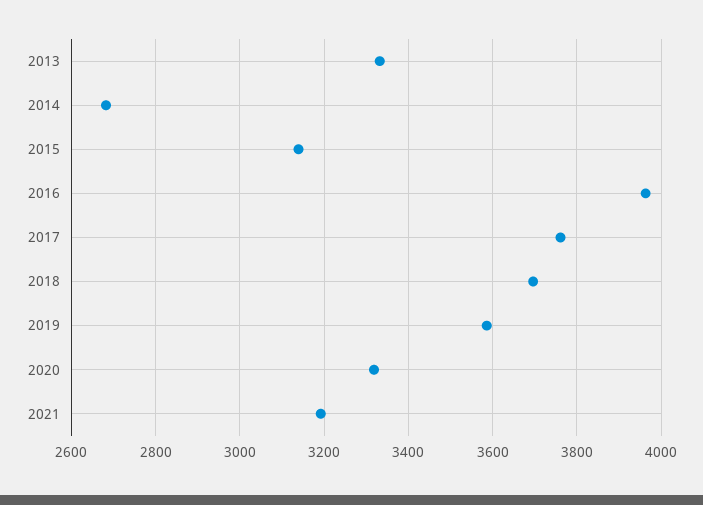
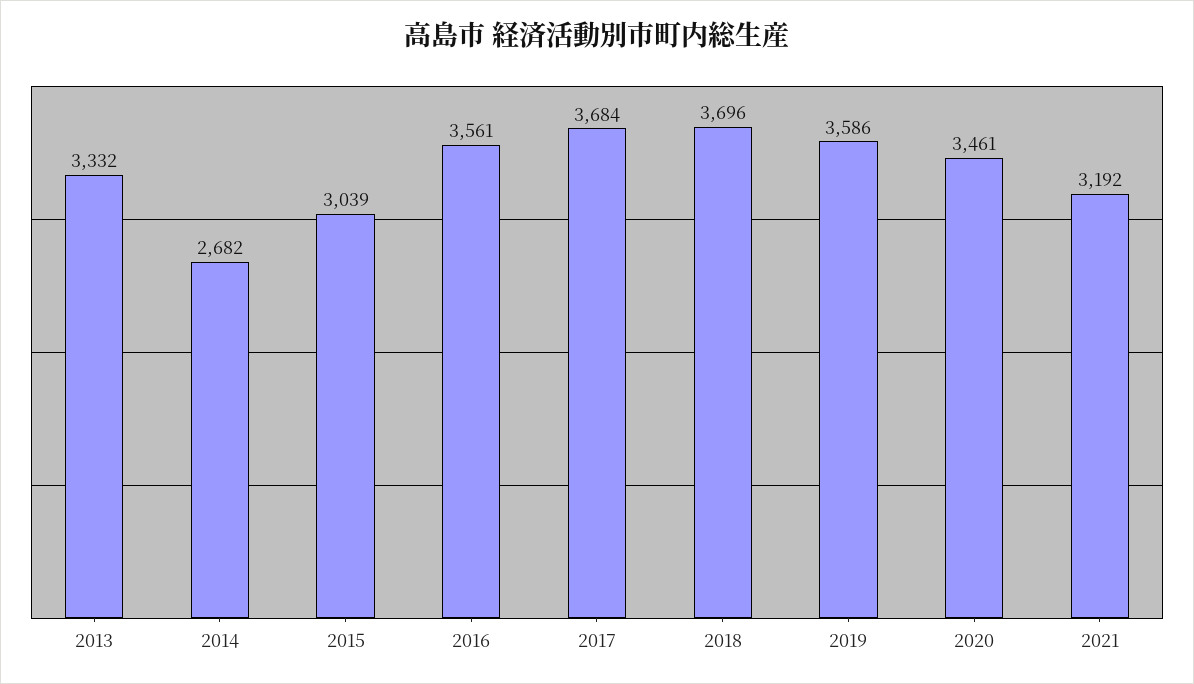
2015: 3140 -> 3039
2016: 3960 -> 3561
2017: 3760 -> 3684
2020: 3320 -> 3461

